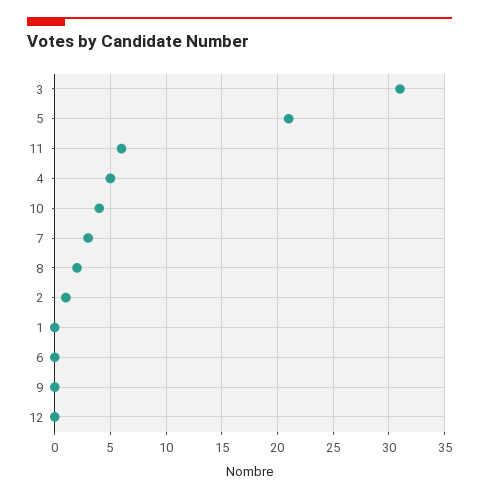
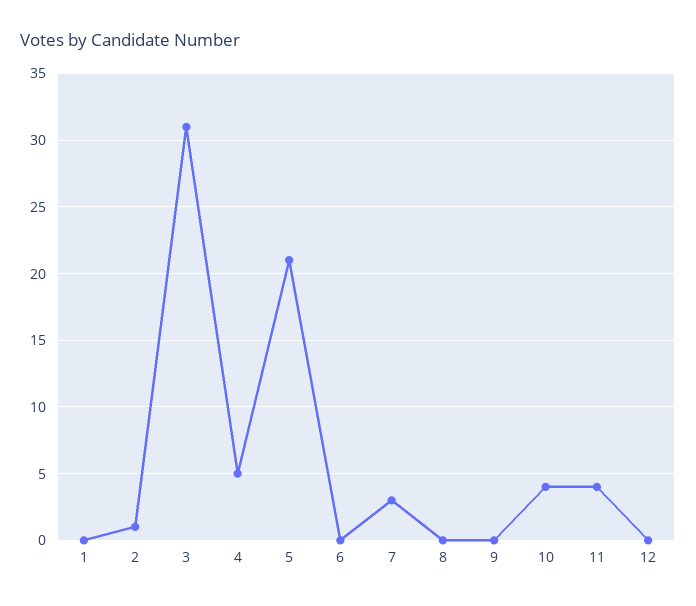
11: 6 -> 4
8: 2 -> 0

